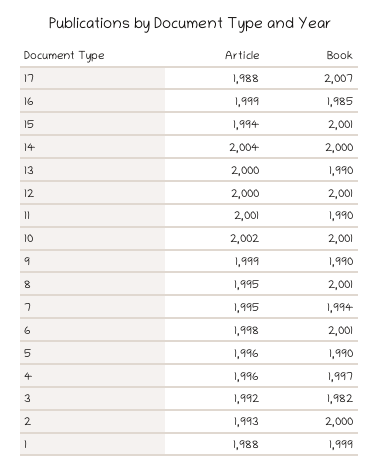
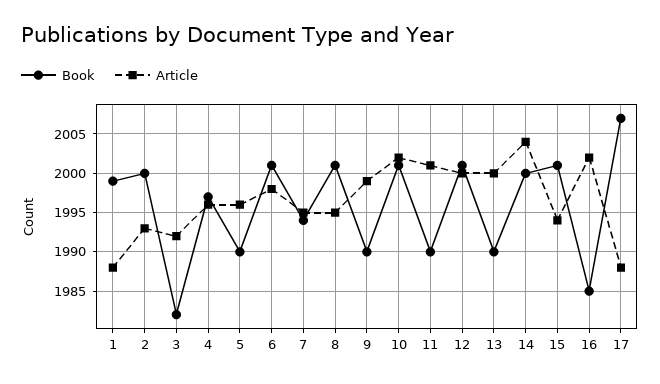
Article, 16: 1999 -> 2002

